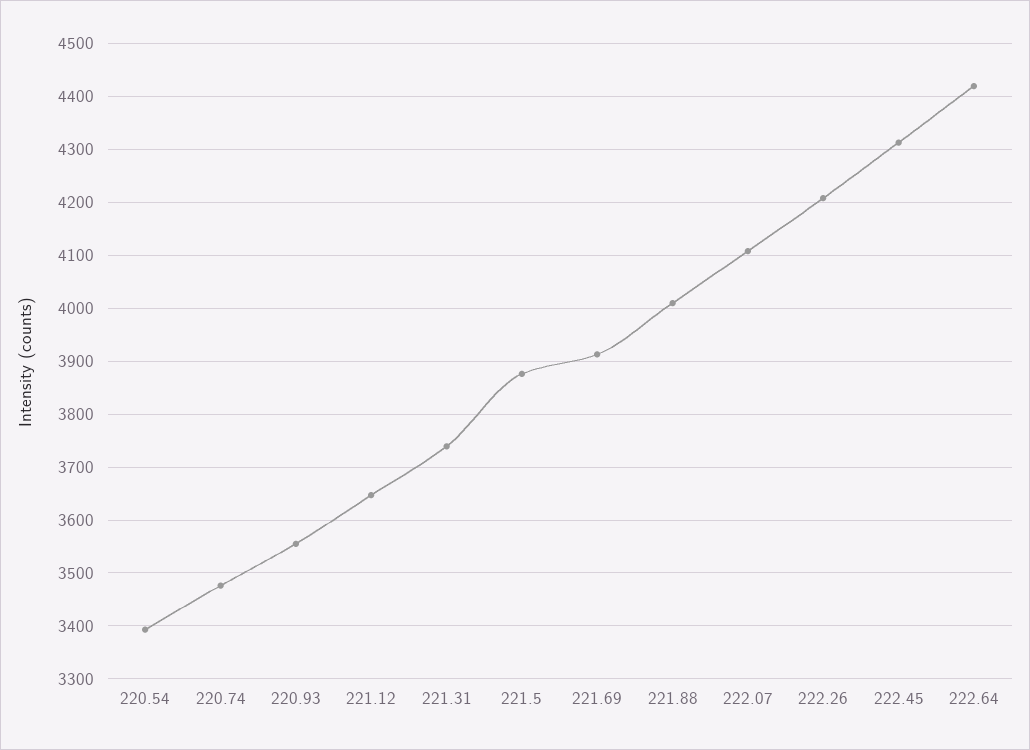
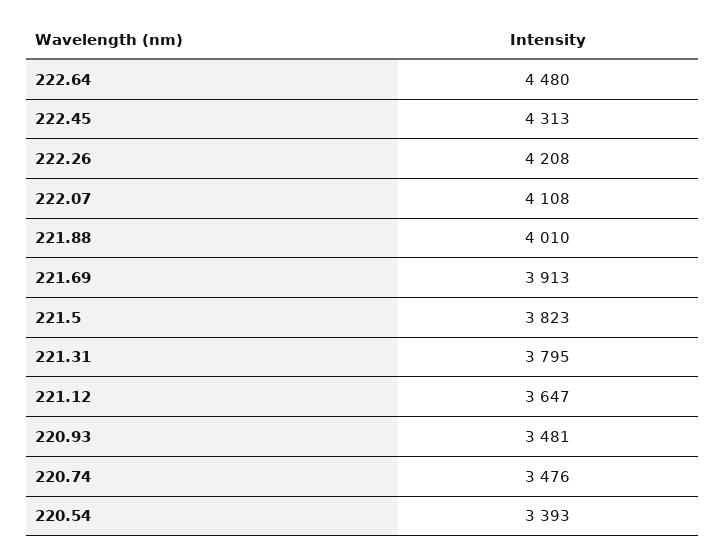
220.93: 3560 -> 3481
221.31: 3740 -> 3795
221.5: 3880 -> 3823
222.64: 4420 -> 4480

